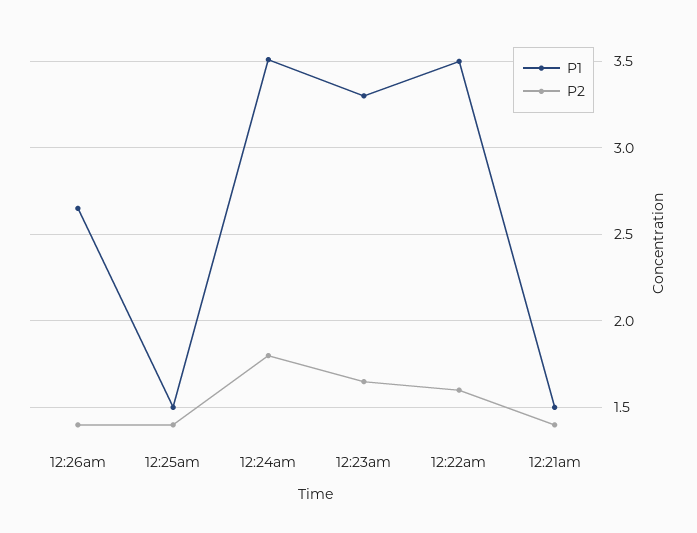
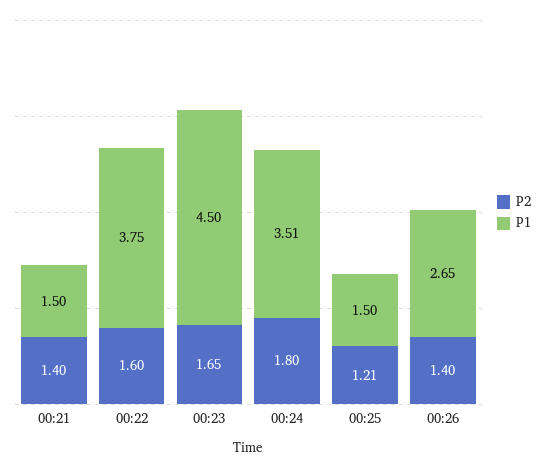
P2, 12:25am: 1.4 -> 1.21
P1, 12:23am: 3.3 -> 4.5
P1, 12:22am: 3.5 -> 3.75

